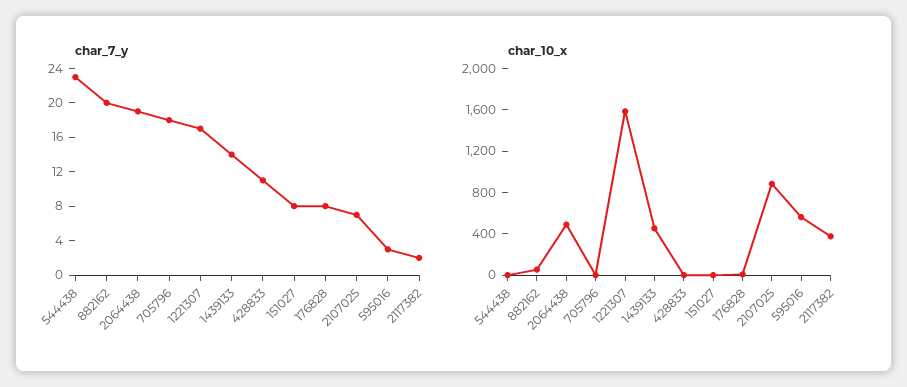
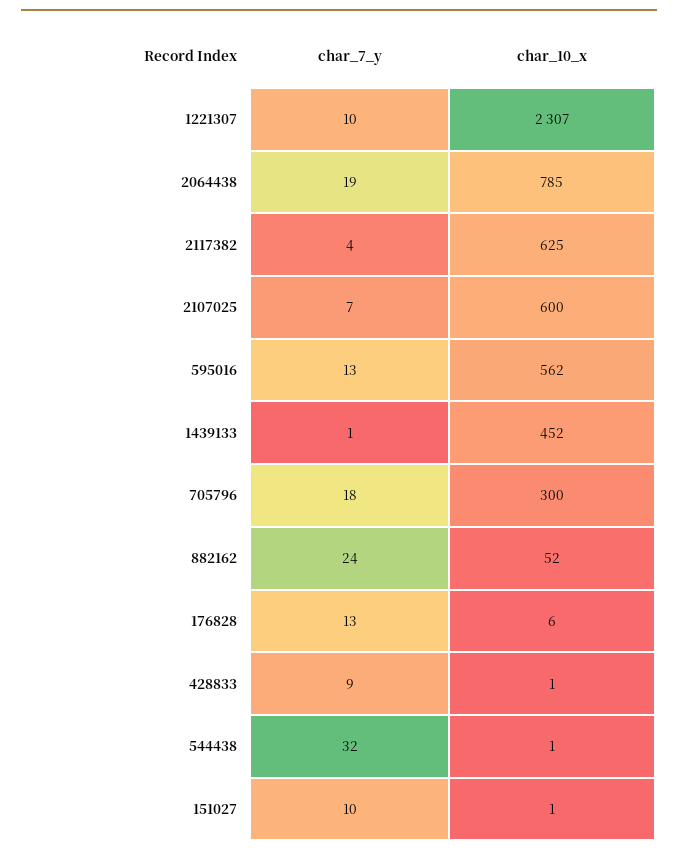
char_7_y, 544438: 23 -> 32
char_7_y, 882162: 20 -> 24
char_7_y, 1221307: 17 -> 10
char_7_y, 1439133: 14 -> 1
char_7_y, 428833: 11 -> 9
char_7_y, 151027: 8 -> 10
char_7_y, 176828: 8 -> 13
char_7_y, 595016: 3 -> 13
char_7_y, 2117382: 2 -> 4
char_10_x, 2064438: 500 -> 785
char_10_x, 705796: 0 -> 300
char_10_x, 1221307: 1600 -> 2307
char_10_x, 2107025: 900 -> 600
char_10_x, 2117382: 400 -> 625

